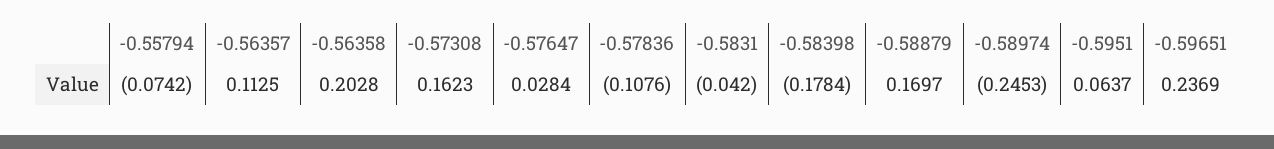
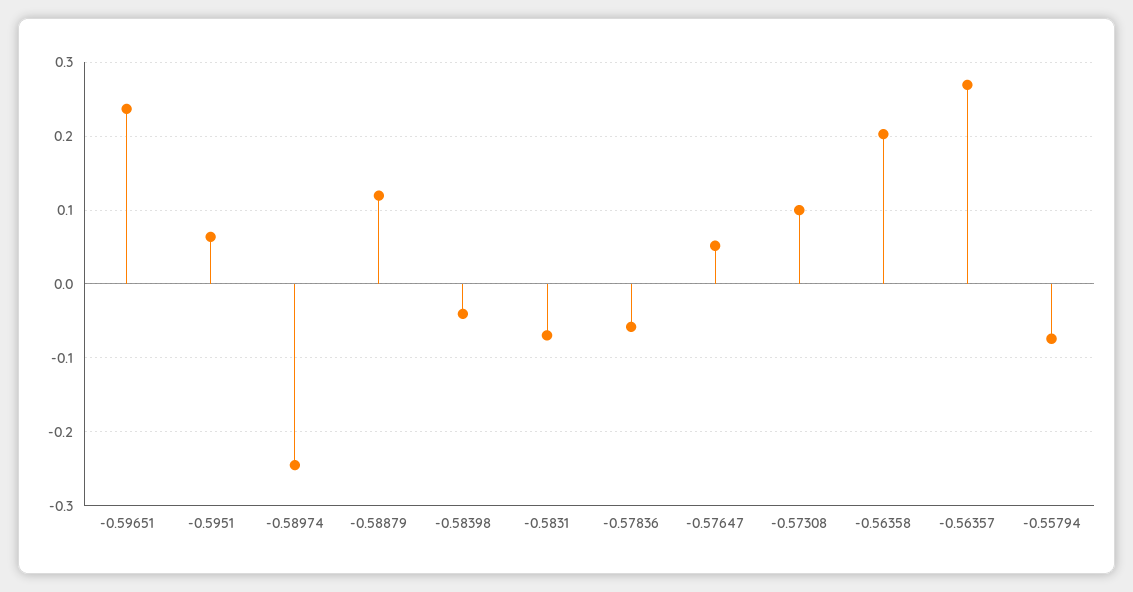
-0.56357: 0.1125 -> 0.27
-0.57308: 0.1623 -> 0.1
-0.57647: 0.0284 -> 0.05
-0.57836: -0.1076 -> -0.06
-0.5831: -0.042 -> -0.07
-0.58398: -0.1784 -> -0.04
-0.58879: 0.1697 -> 0.12

